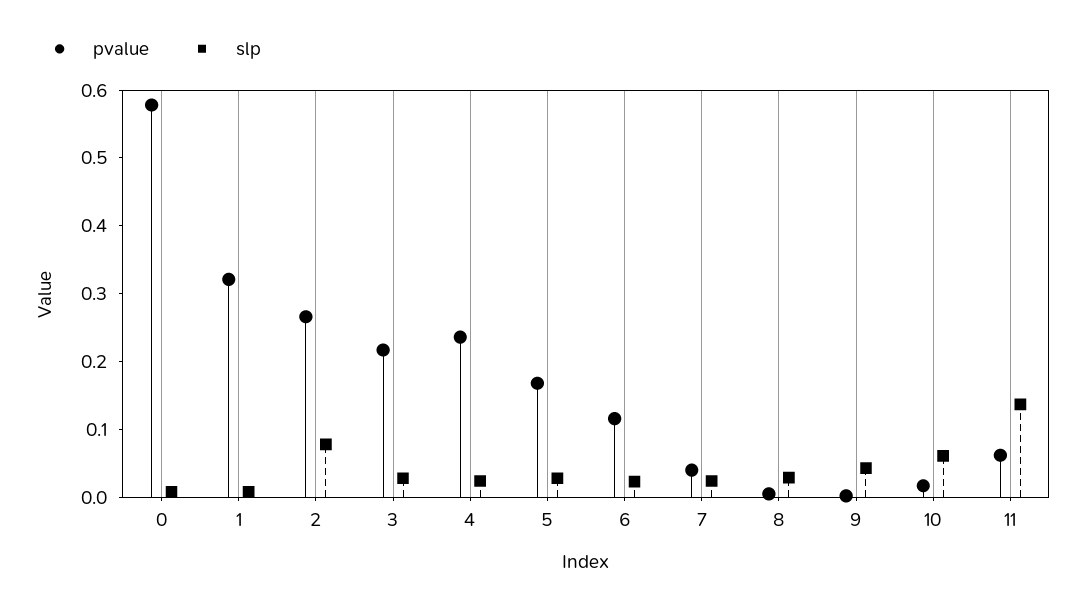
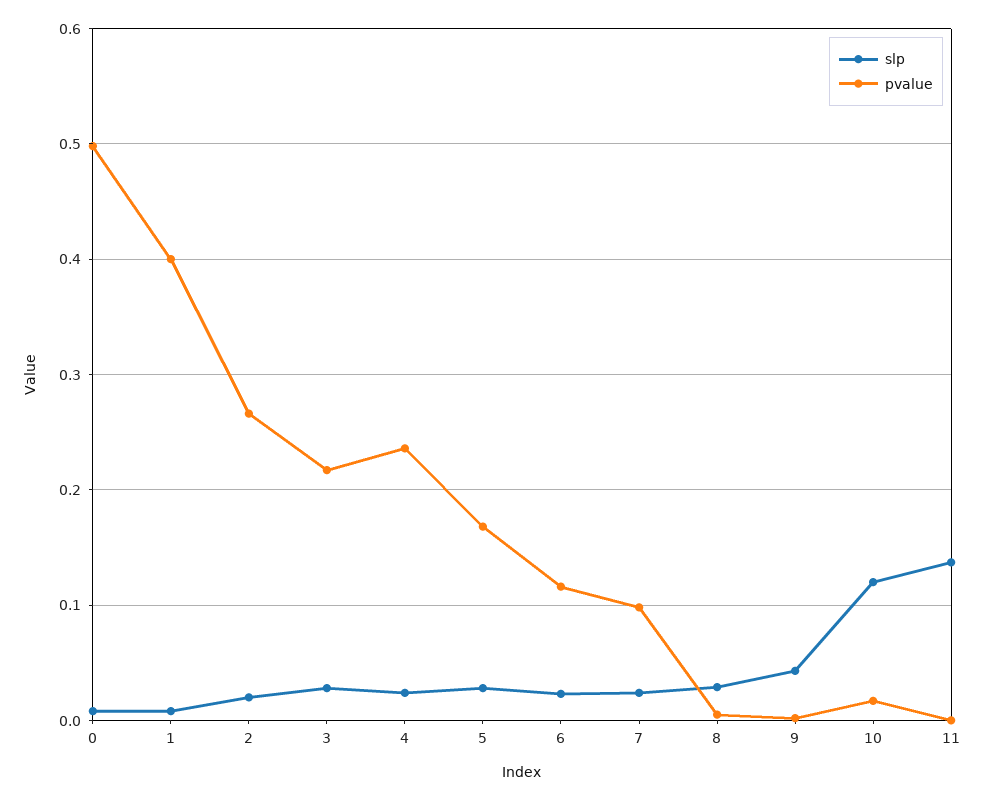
pvalue, 0: 0.58 -> 0.5
pvalue, 1: 0.32 -> 0.4
slp, 2: 0.08 -> 0.02
pvalue, 7: 0.04 -> 0.1
slp, 10: 0.06 -> 0.12
pvalue, 11: 0.06 -> 0

